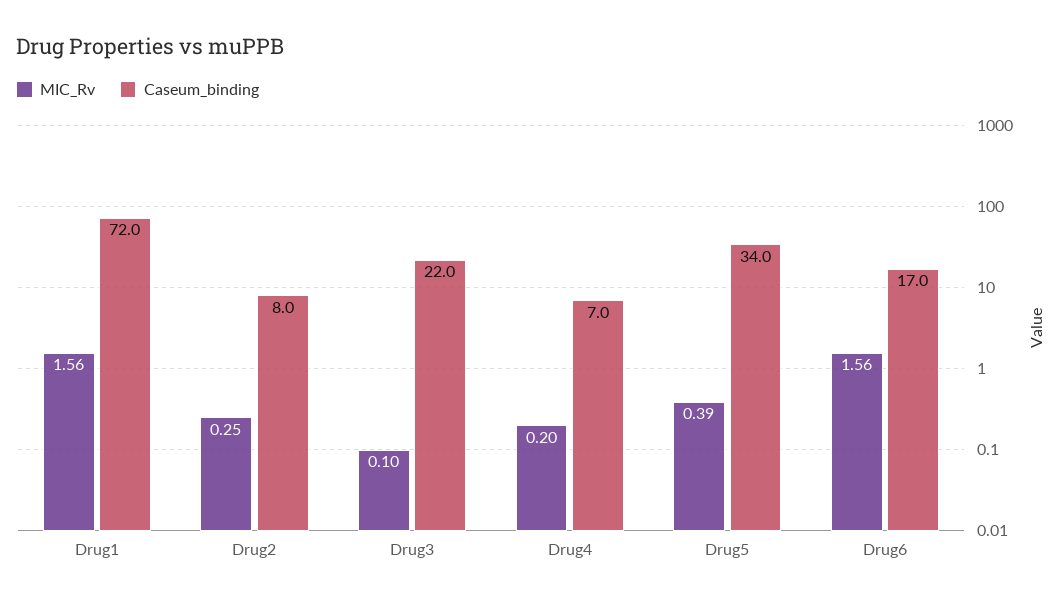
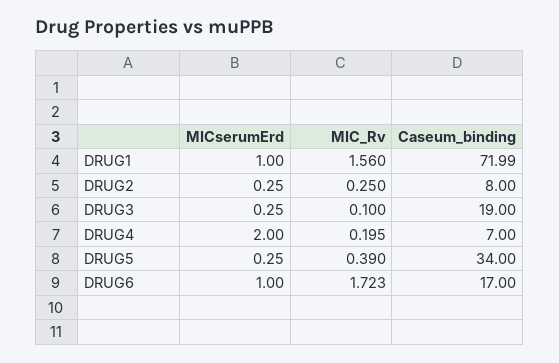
Caseum_binding, Drug3: 22 -> 19
MIC_Rv, Drug6: 1.56 -> 1.723
MICserumErd, Drug1: none -> 1
MICserumErd, Drug2: none -> 0.25
MICserumErd, Drug3: none -> 0.25
MICserumErd, Drug4: none -> 2
MICserumErd, Drug5: none -> 0.25
MICserumErd, Drug6: none -> 1

